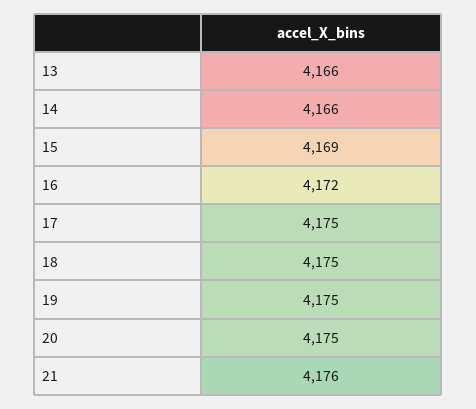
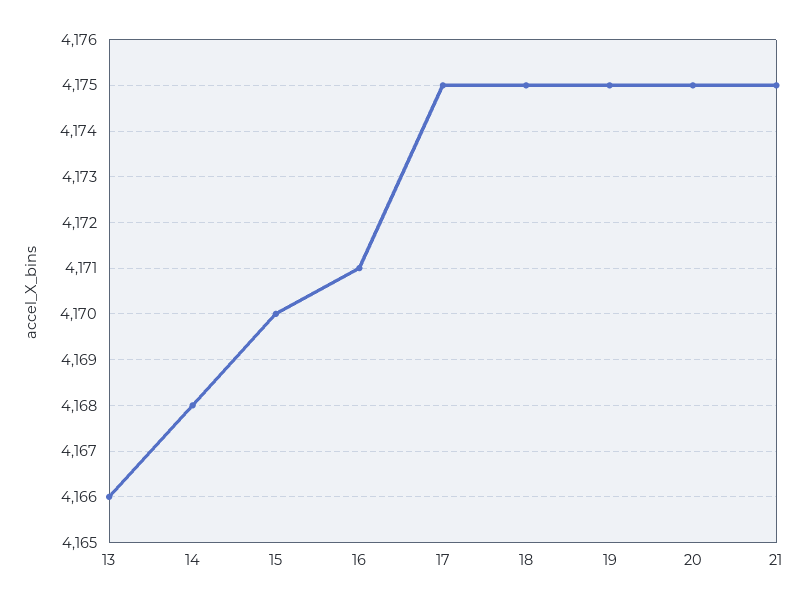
14: 4166 -> 4168
15: 4169 -> 4170
16: 4172 -> 4171
21: 4176 -> 4175

